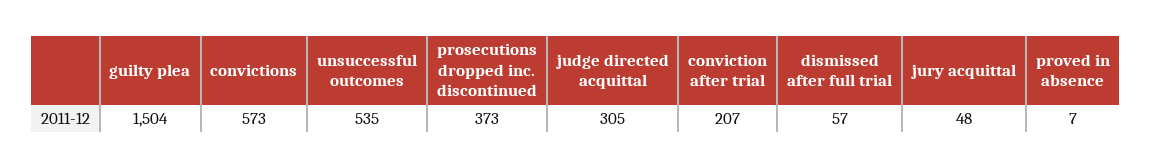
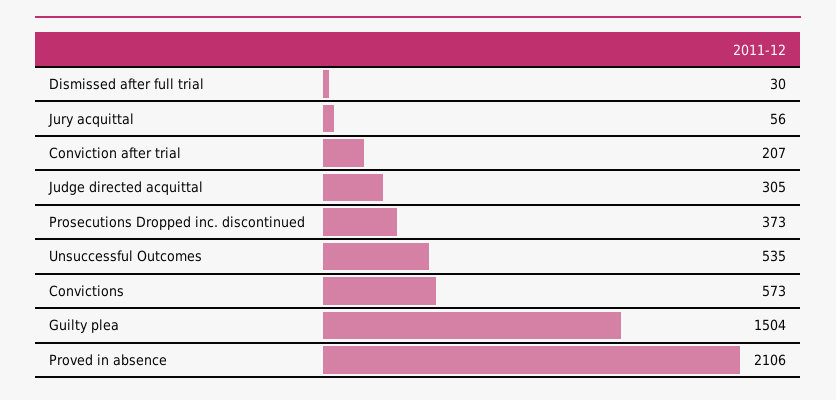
dismissed after full trial: 57 -> 30
jury acquittal: 48 -> 56
proved in absence: 7 -> 2106

